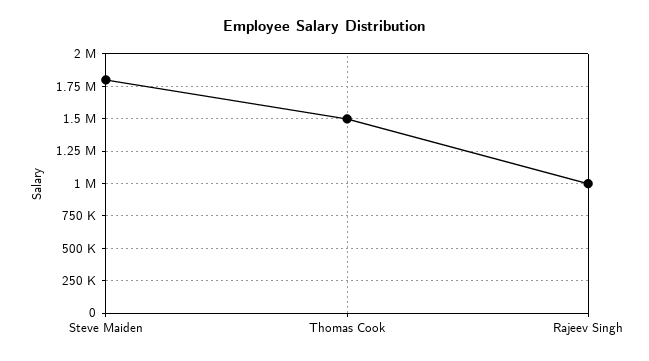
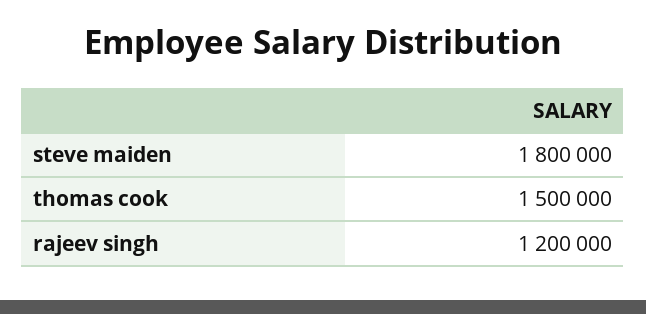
Rajeev Singh: 1000000 -> 1200000

